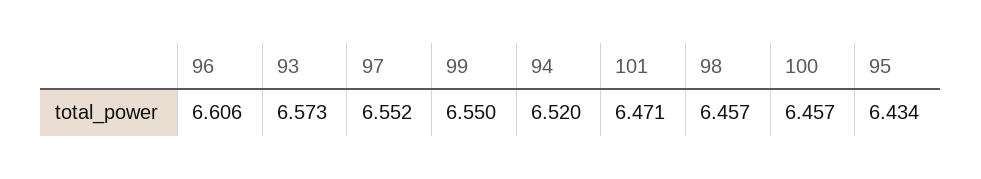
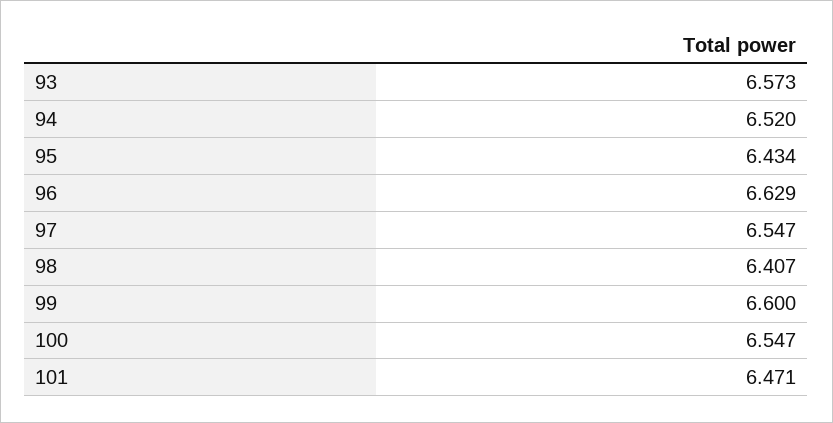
96: 6.606 -> 6.629
97: 6.552 -> 6.547
99: 6.55 -> 6.6
98: 6.457 -> 6.407
100: 6.457 -> 6.547

